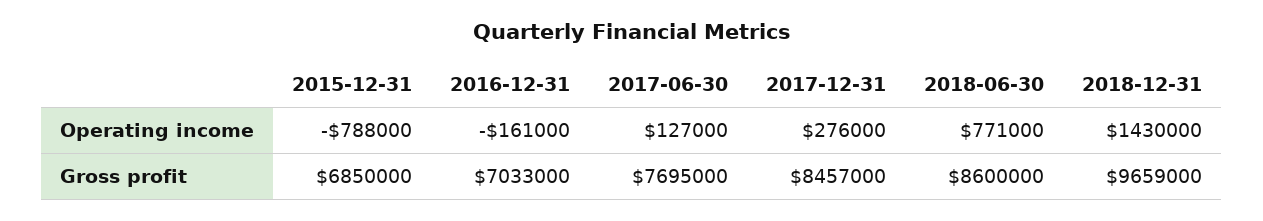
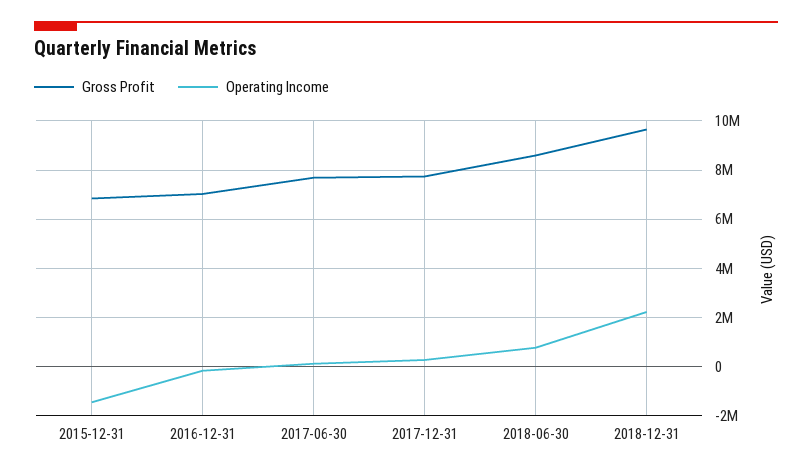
Operating income, 2015-12-31: -788000 -> -1500000
Operating income, 2018-12-31: 1430000 -> 2250000
Gross profit, 2017-12-31: 8457000 -> 7750000

